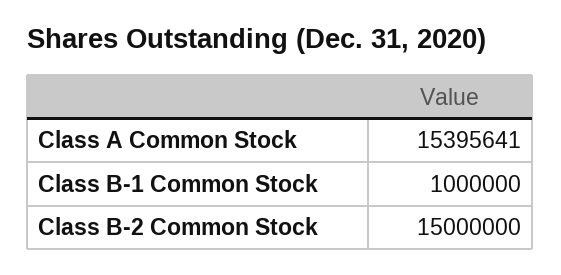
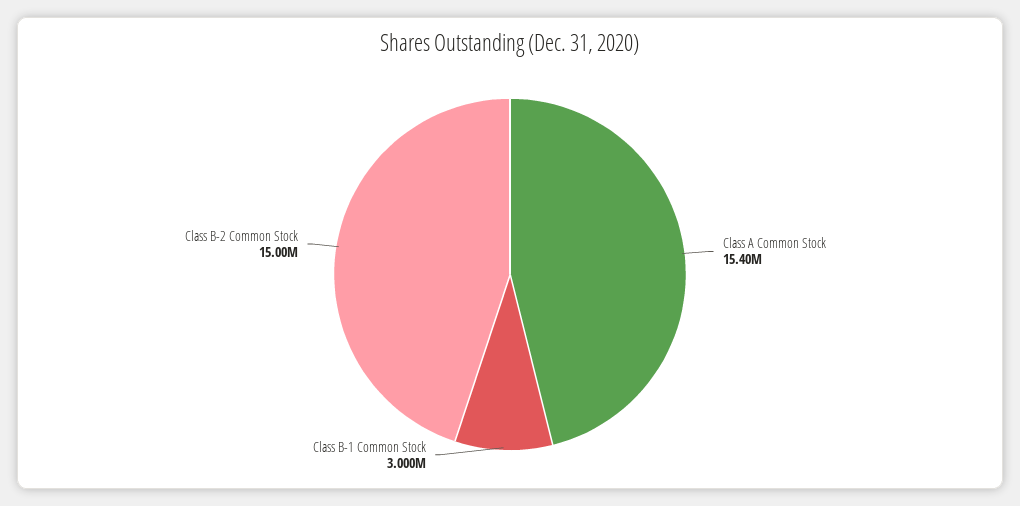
Class B-1 Common Stock: 1000000 -> 3000000

